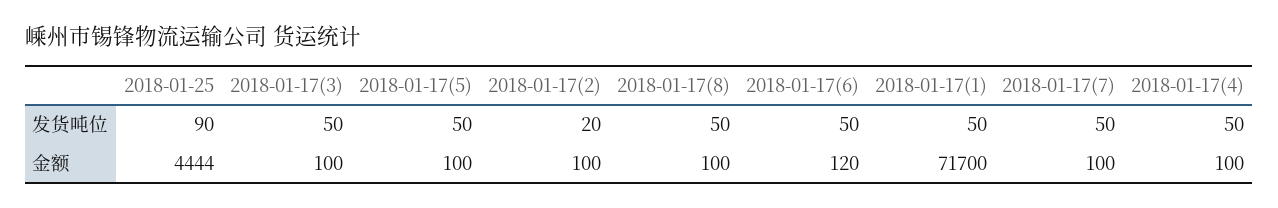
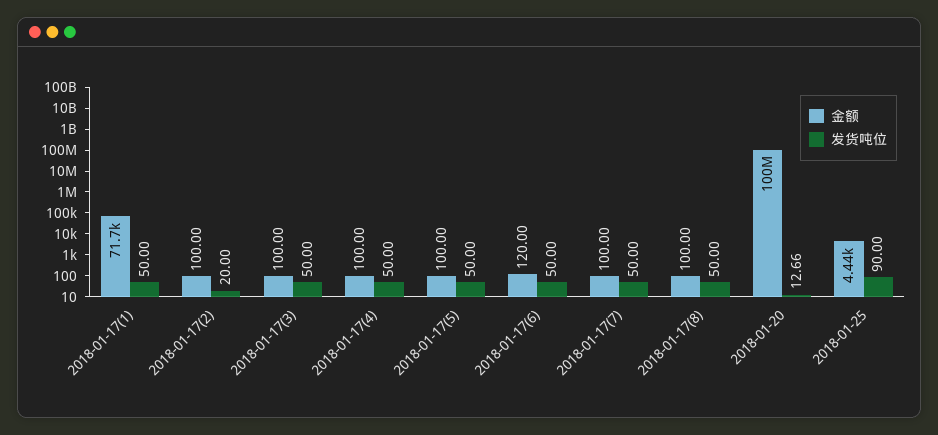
金额, 2018-01-20: none -> 100000000
发货吨位, 2018-01-20: none -> 12.66

